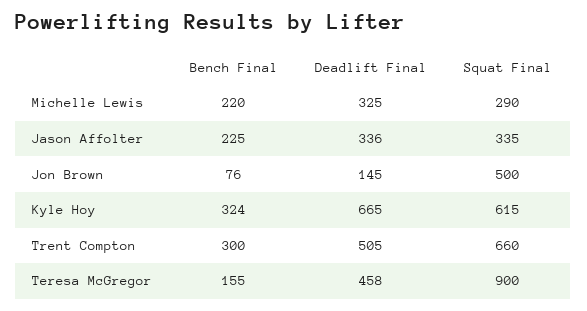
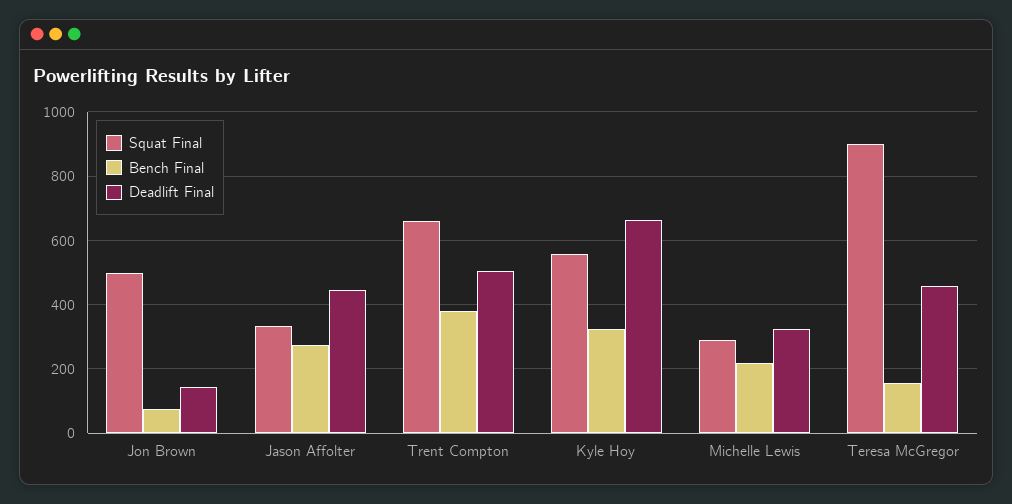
Bench Final, Jason Affolter: 225 -> 280
Deadlift Final, Jason Affolter: 336 -> 440
Squat Final, Kyle Hoy: 615 -> 560
Bench Final, Trent Compton: 300 -> 380

